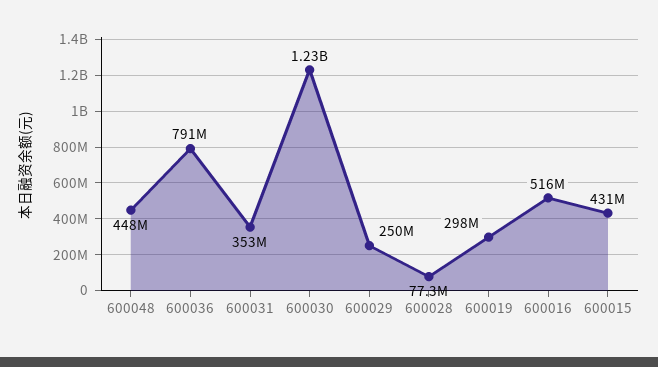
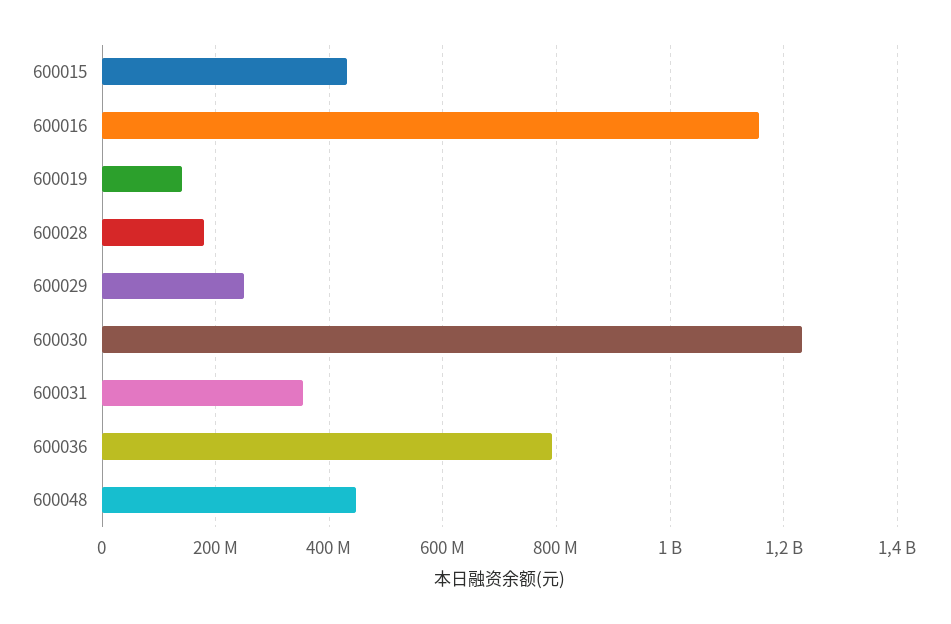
600028: 77300000 -> 180000000
600019: 298000000 -> 140000000
600016: 516000000 -> 1160000000

